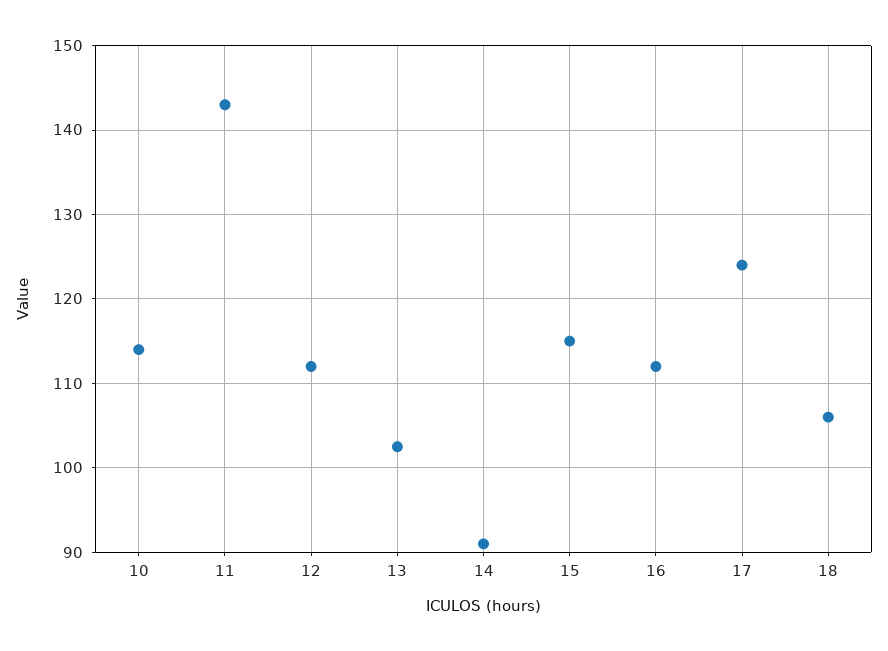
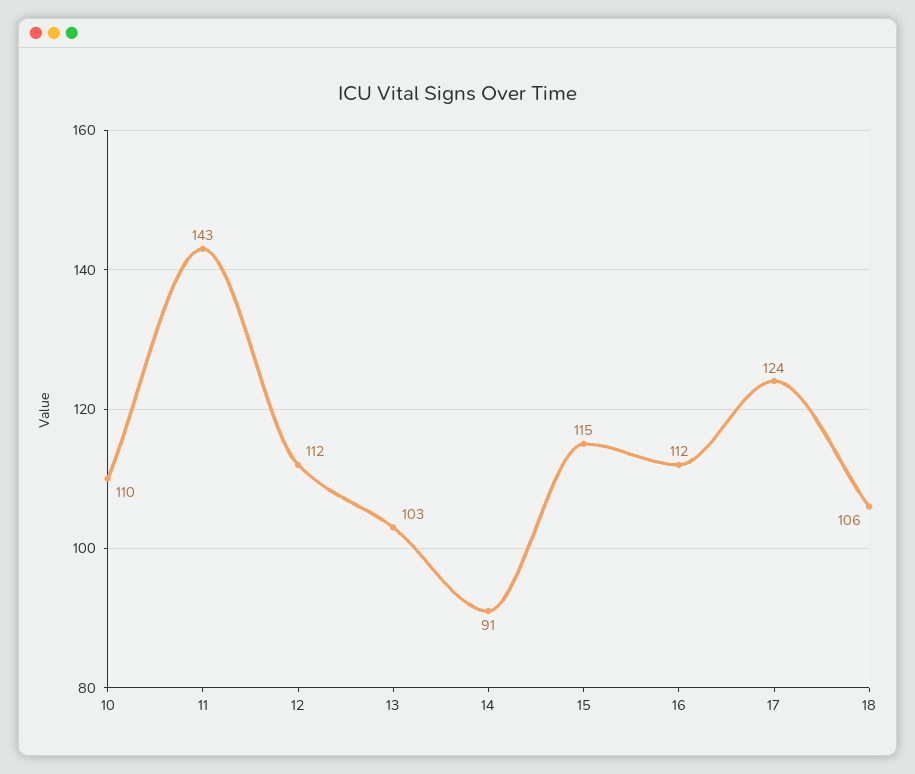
10: 114 -> 110

